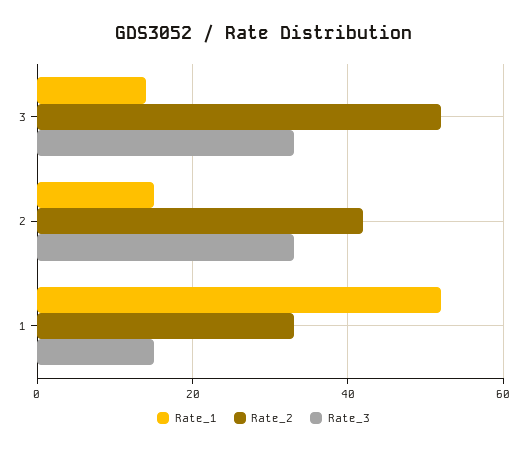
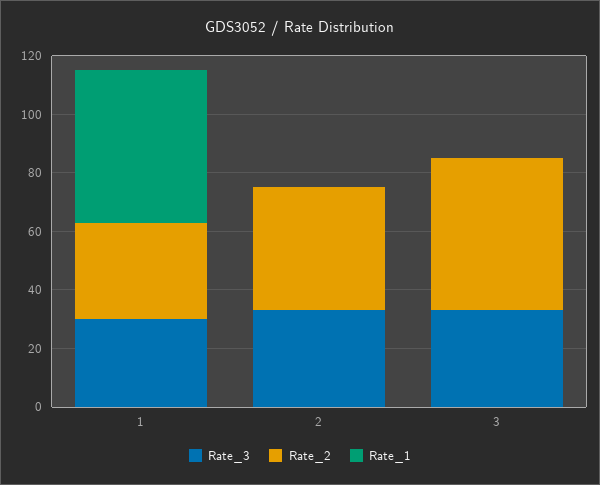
Rate_1, 3: 15 -> 0
Rate_1, 2: 15 -> 0
Rate_3, 1: 15 -> 30

